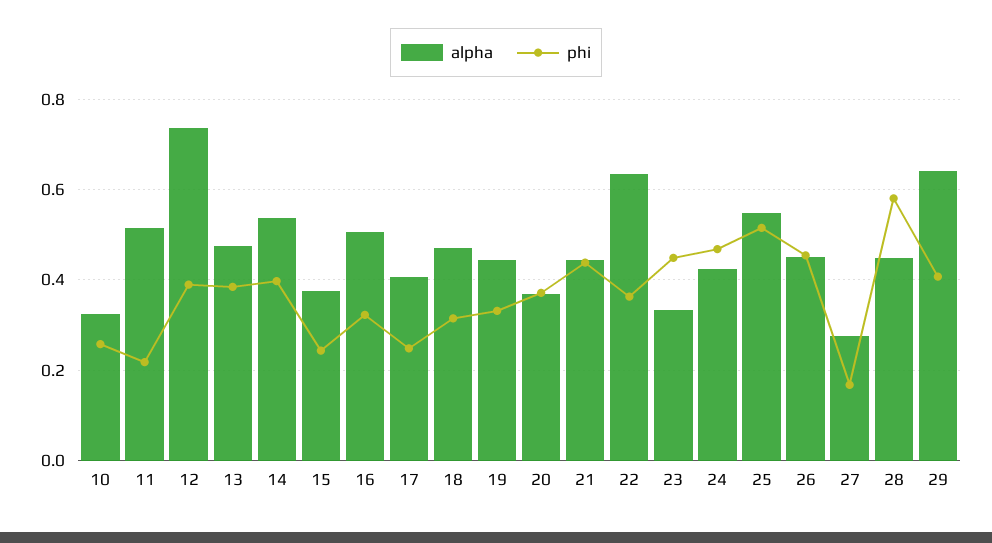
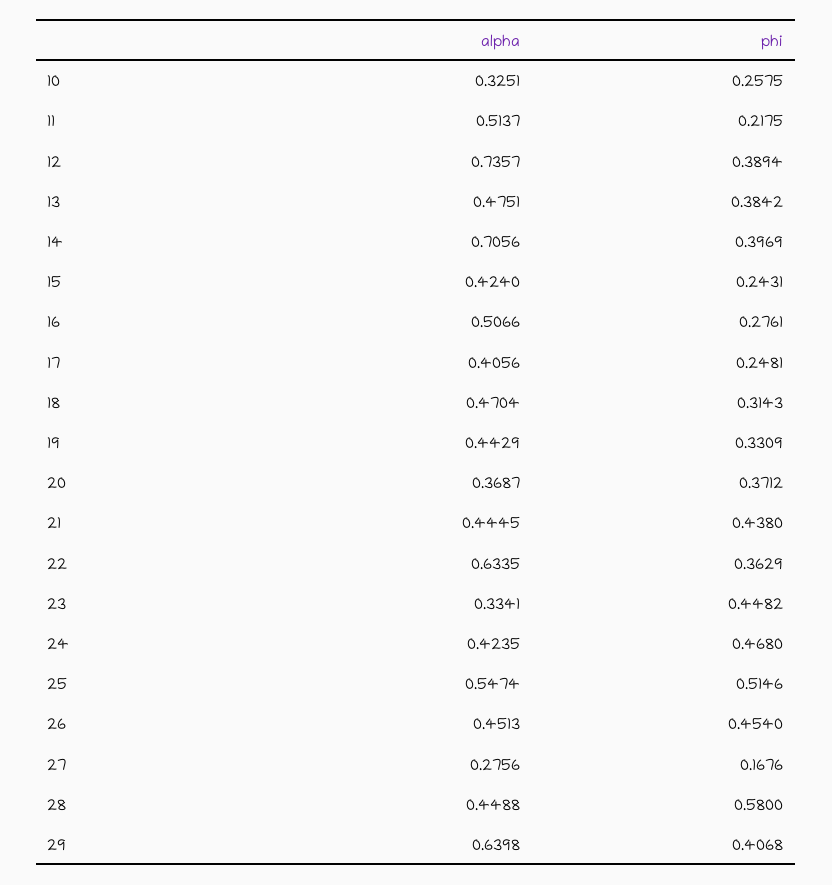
alpha, 14: 0.54 -> 0.7056
alpha, 15: 0.38 -> 0.424
phi, 16: 0.32 -> 0.2761

